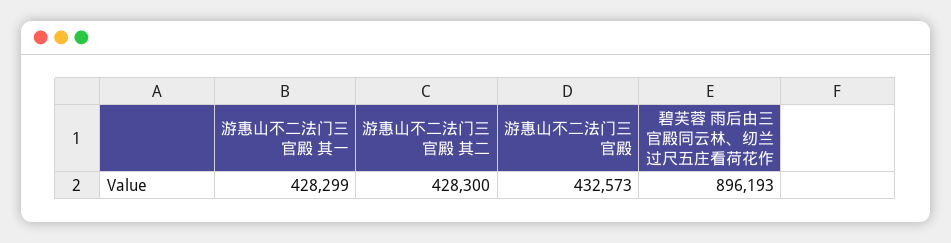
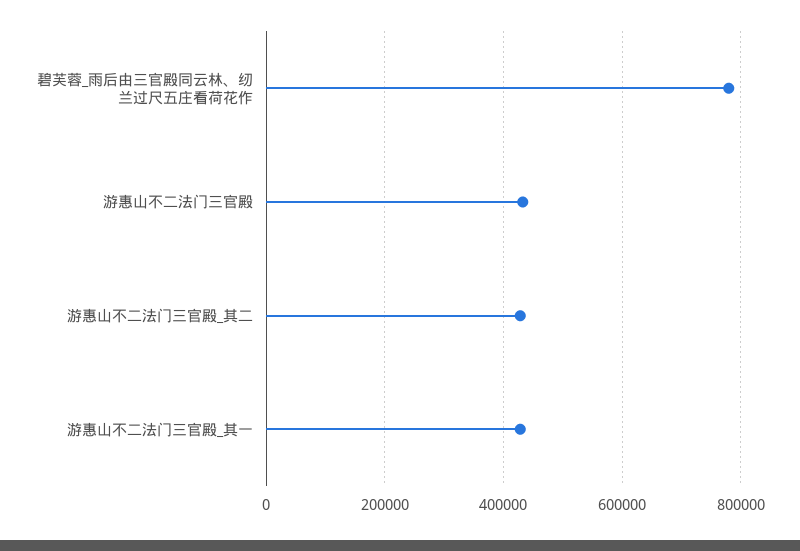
碧芙蓉 雨后由三官殿同云林、纫兰过尺五庄看荷花作: 896193 -> 780000

